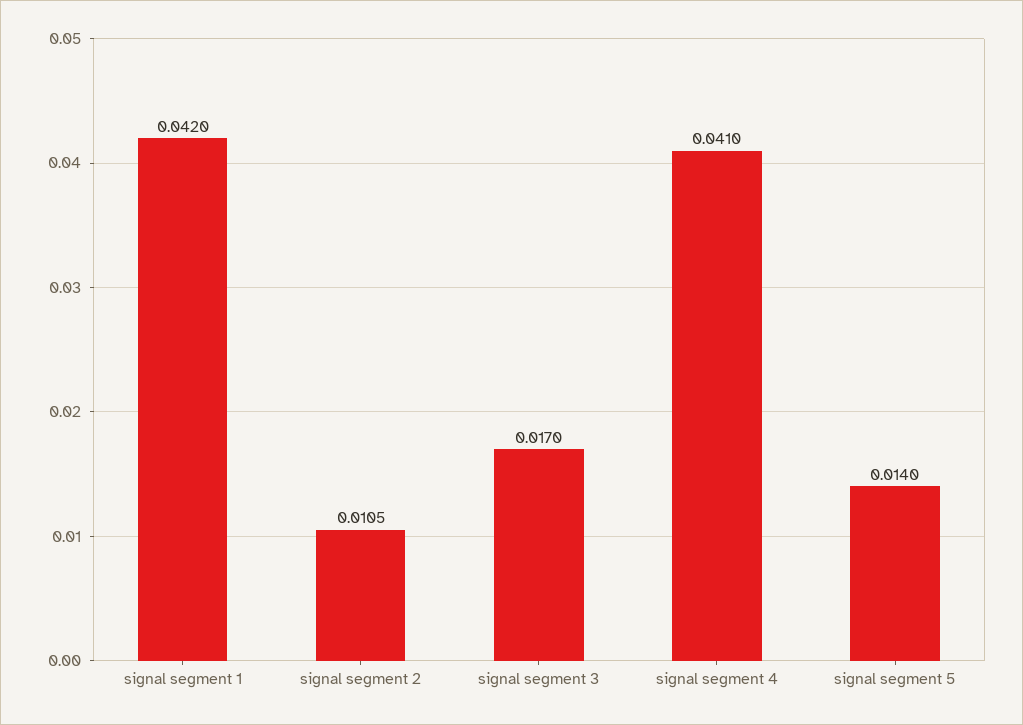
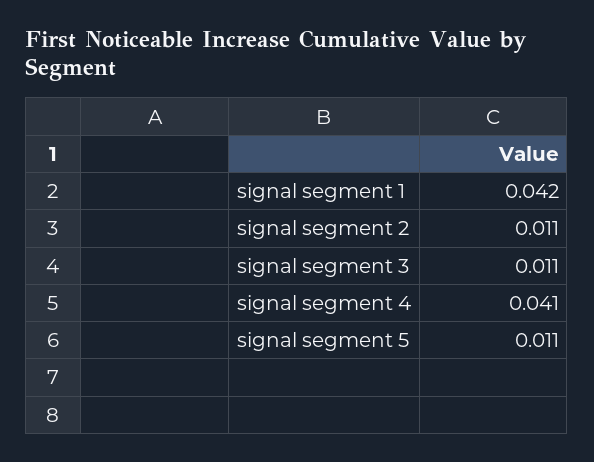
signal segment 3: 0.017 -> 0.011
signal segment 5: 0.014 -> 0.011

